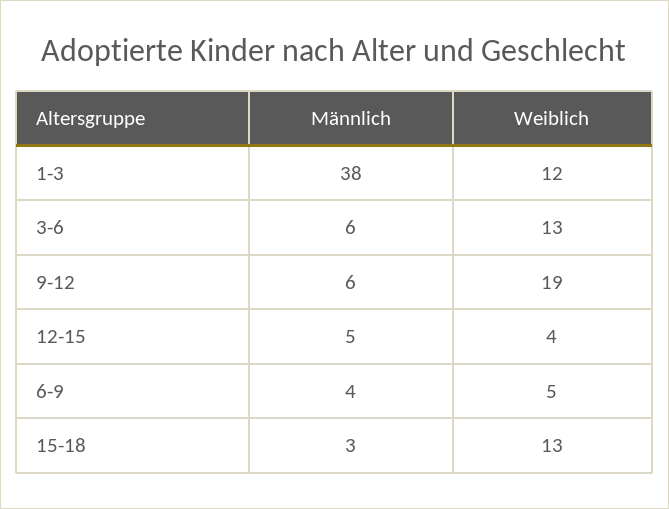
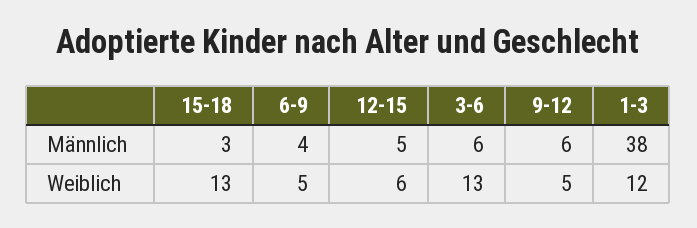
Weiblich, 9-12: 19 -> 5
Weiblich, 12-15: 4 -> 6

